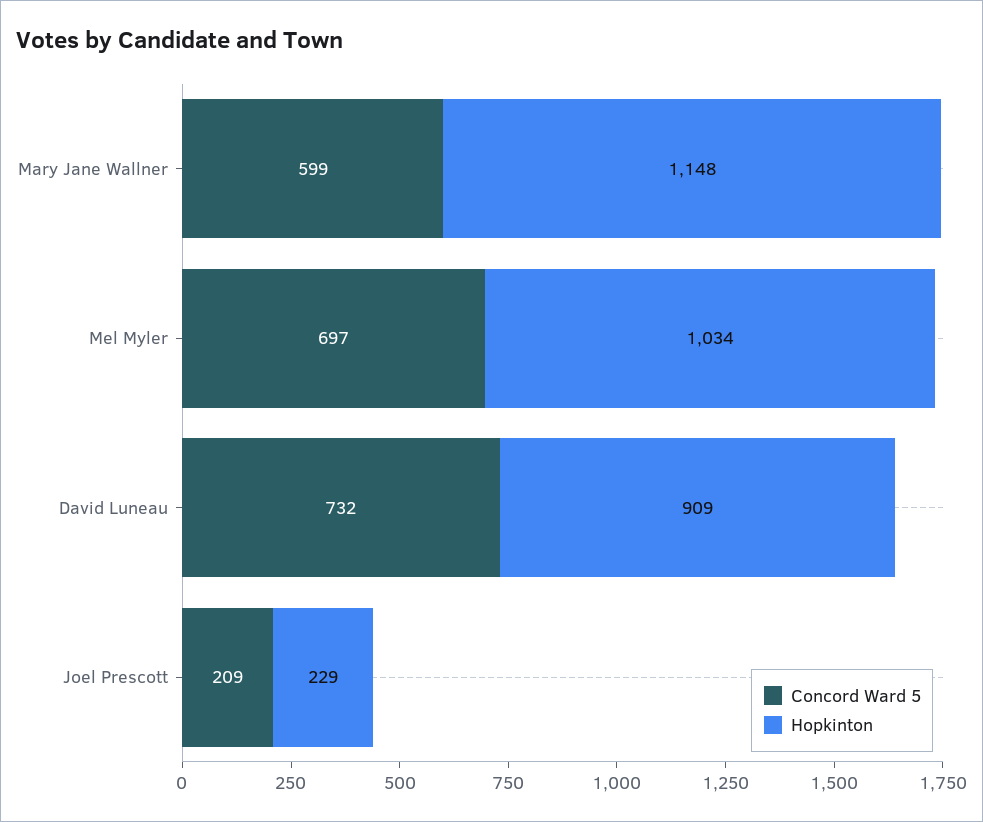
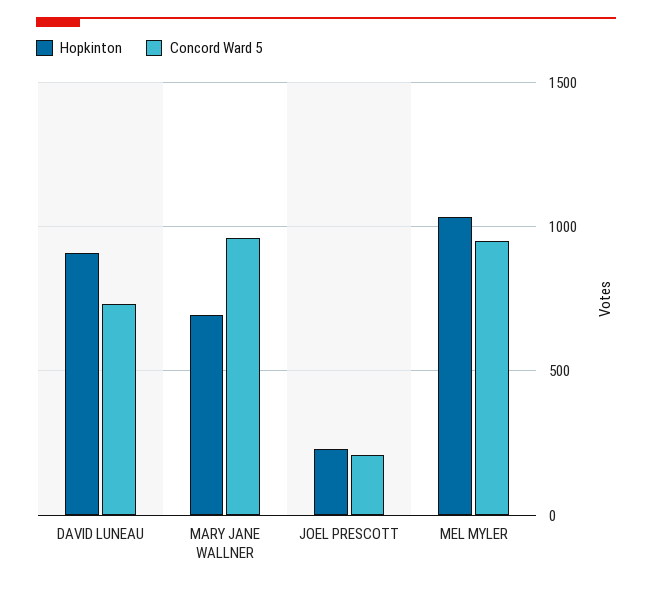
Concord Ward 5, Mary Jane Wallner: 599 -> 950
Hopkinton, Mary Jane Wallner: 1148 -> 700
Concord Ward 5, Mel Myler: 697 -> 950

